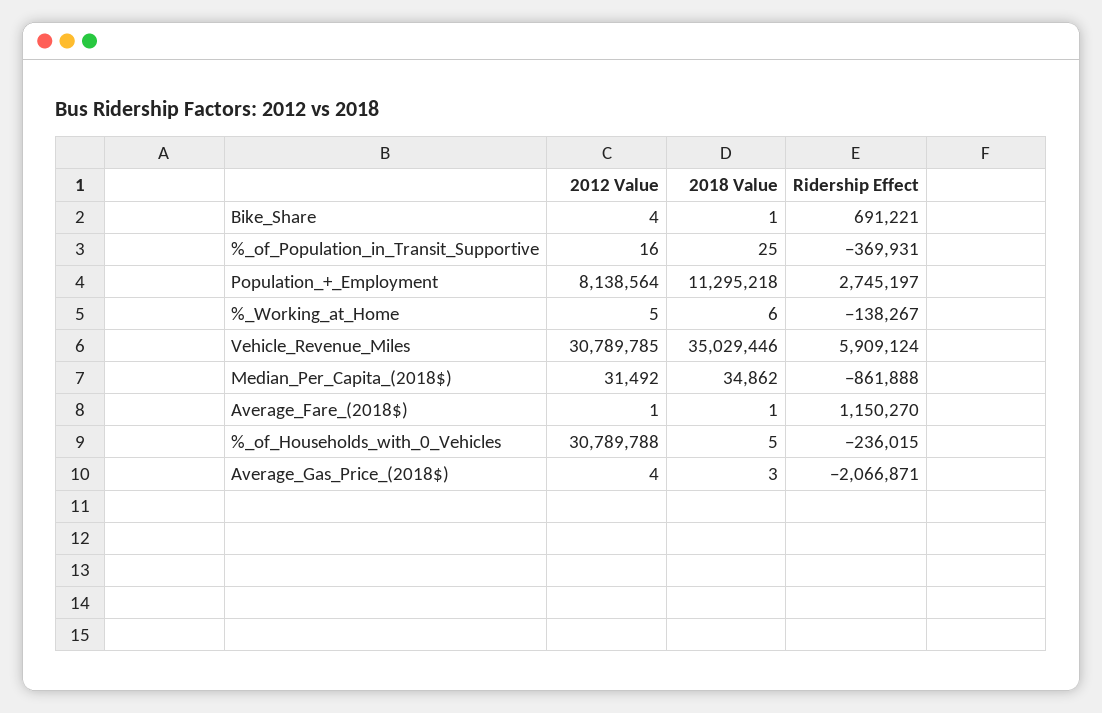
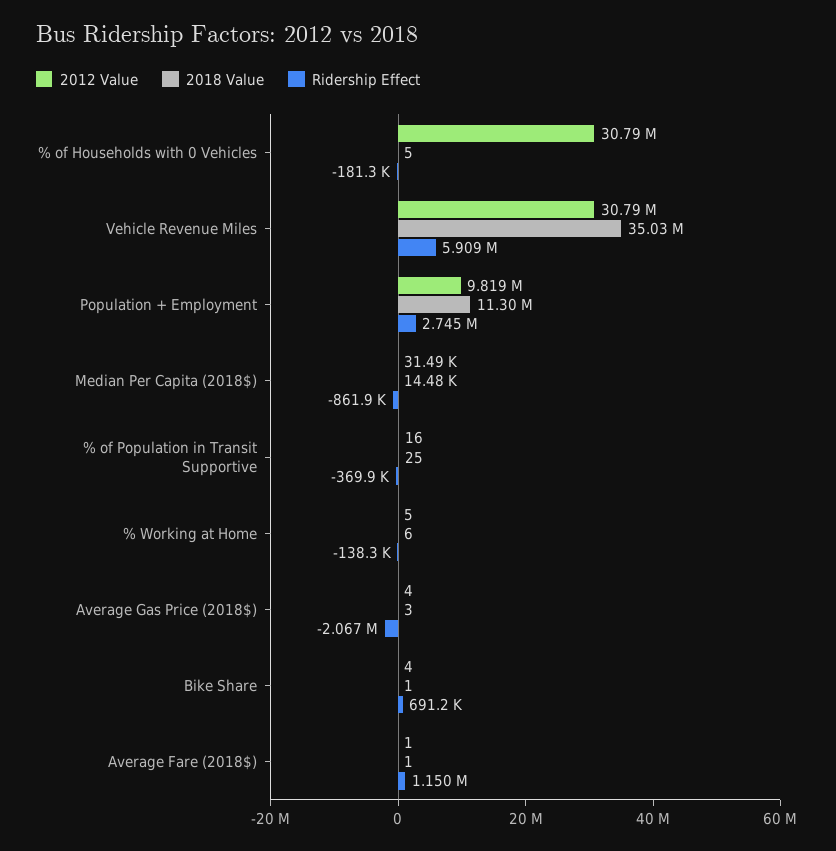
2012 Value, Population_+_Employment: 8138564 -> 9819000
2018 Value, Median_Per_Capita_(2018$): 34862 -> 14480
Ridership Effect, %_of_Households_with_0_Vehicles: -236015 -> -181300

